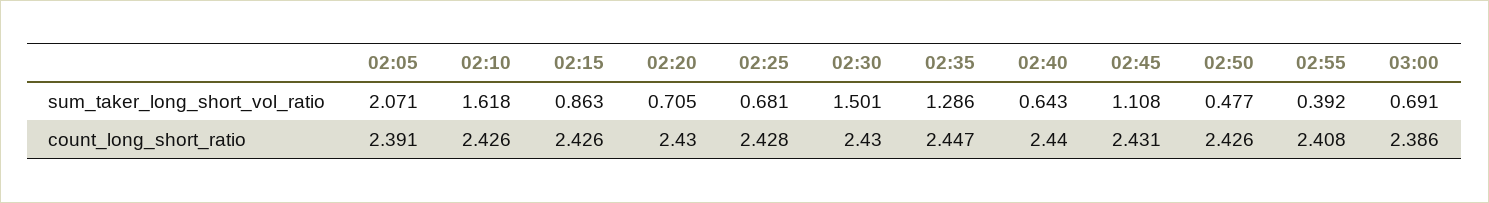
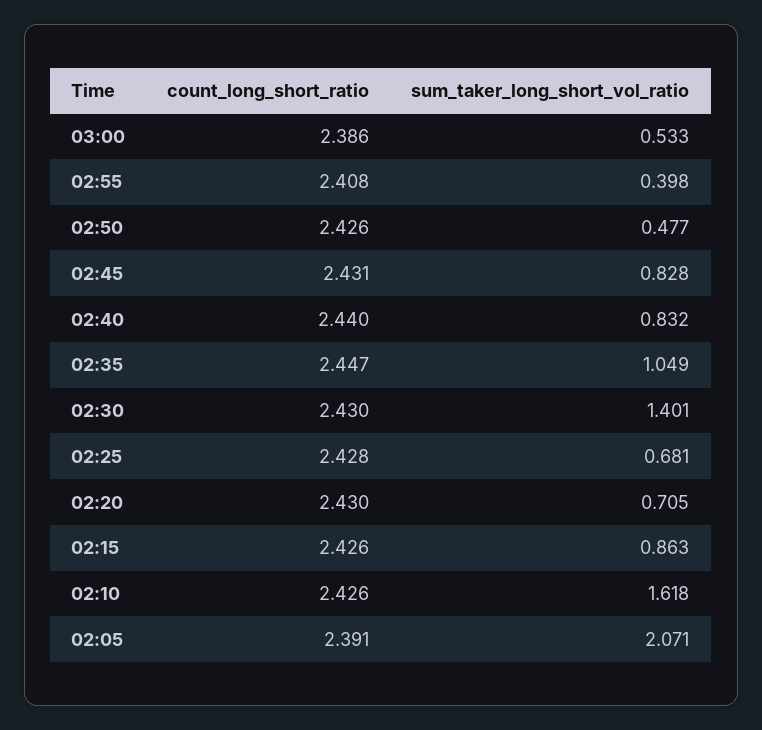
02:30, sum_taker_long_short_vol_ratio: 1.501 -> 1.401
02:35, sum_taker_long_short_vol_ratio: 1.286 -> 1.049
02:40, sum_taker_long_short_vol_ratio: 0.643 -> 0.832
02:45, sum_taker_long_short_vol_ratio: 1.108 -> 0.828
02:55, sum_taker_long_short_vol_ratio: 0.392 -> 0.398
03:00, sum_taker_long_short_vol_ratio: 0.691 -> 0.533

